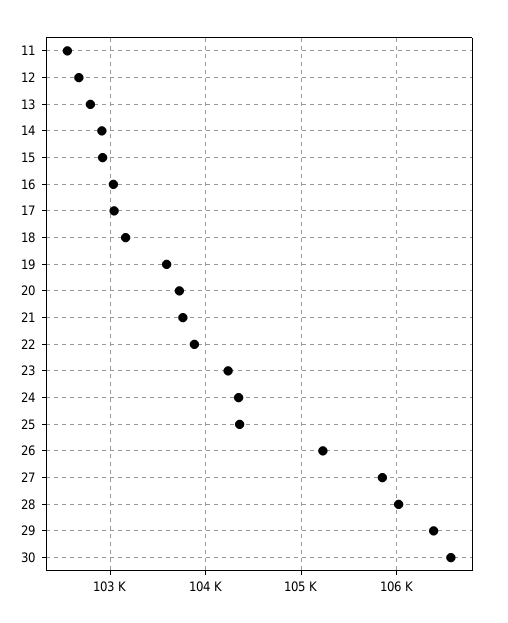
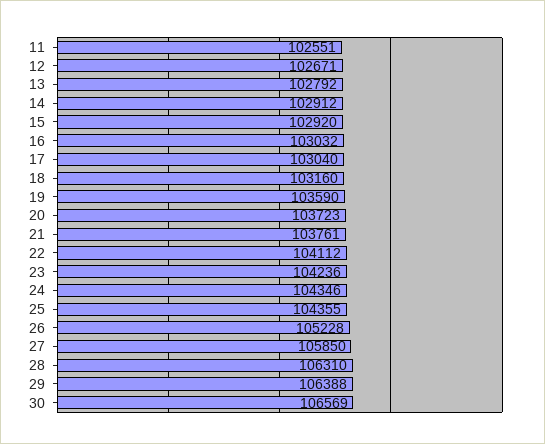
22: 103900 -> 104112
28: 106000 -> 106310

